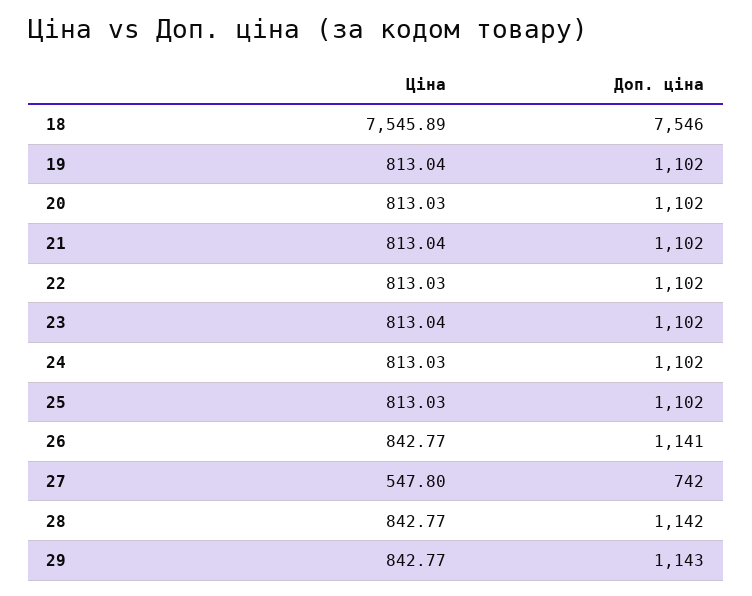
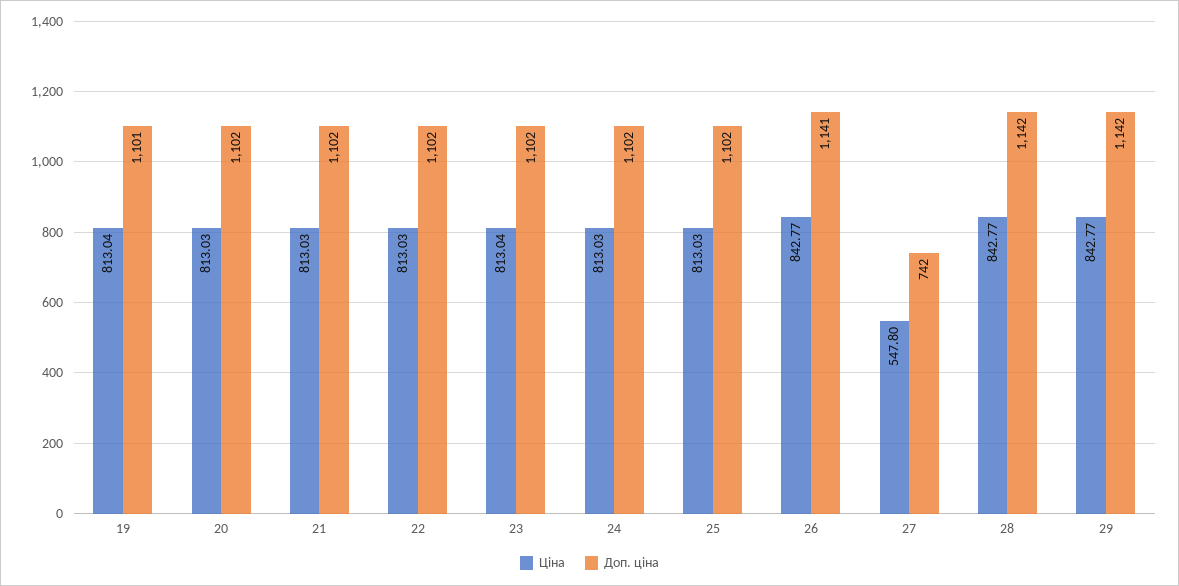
Ціна, 18: 7545.89 -> none
Доп. ціна, 18: 7546 -> none
Доп. ціна, 19: 1102 -> 1101
Ціна, 21: 813.04 -> 813.03
Доп. ціна, 29: 1143 -> 1142

